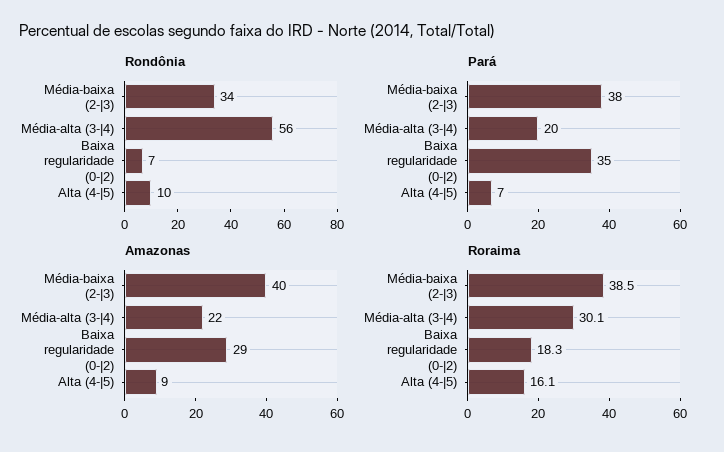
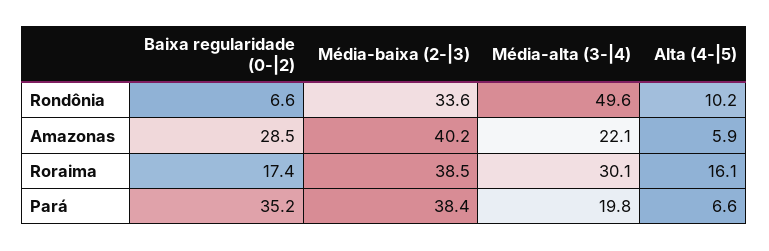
Rondônia, Média-alta (3-|4): 56 -> 49.6
Amazonas, Alta (4-|5): 9 -> 5.9
Roraima, Baixa regularidade (0-|2): 18.3 -> 17.4

